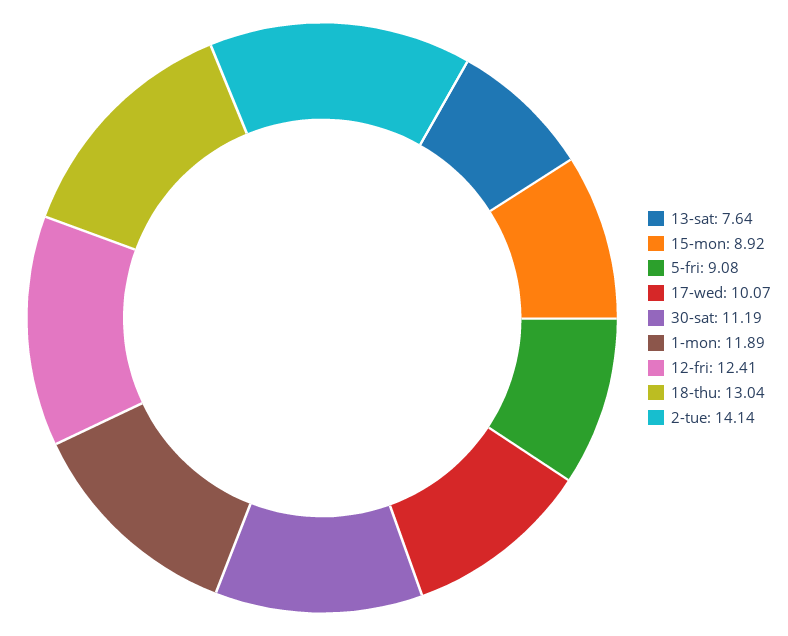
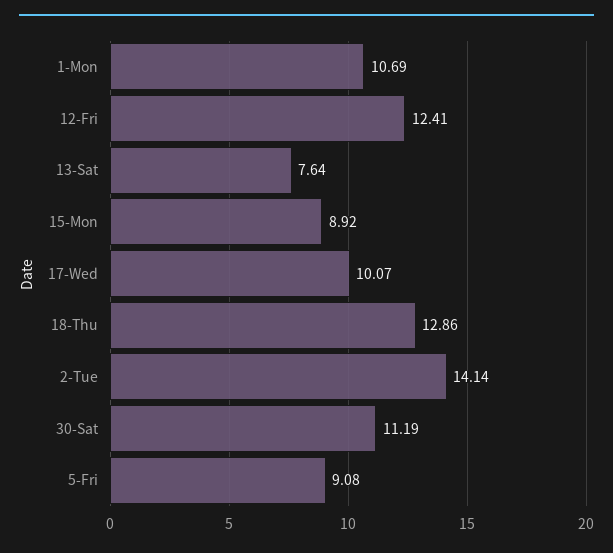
1-mon: 11.89 -> 10.69
18-thu: 13.04 -> 12.86

